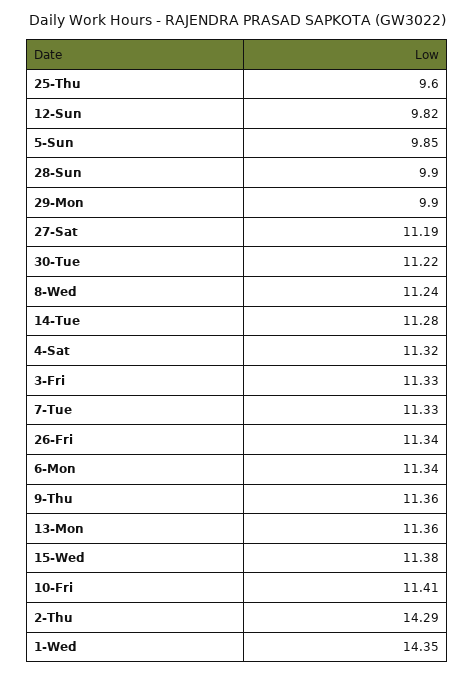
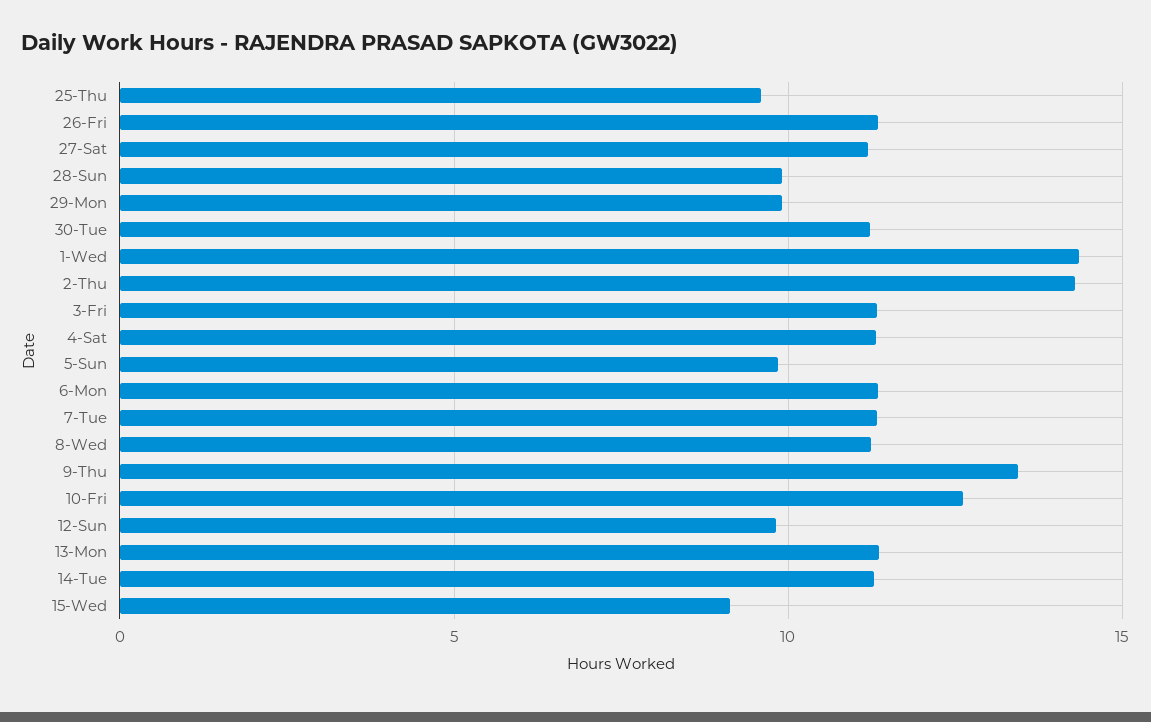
9-Thu: 11.36 -> 13.5
15-Wed: 11.38 -> 9
10-Fri: 11.41 -> 12.5

